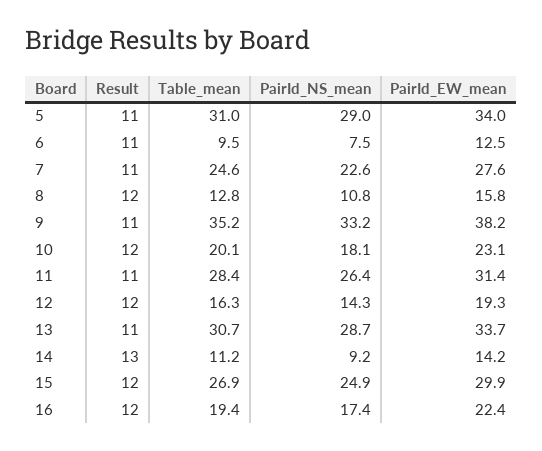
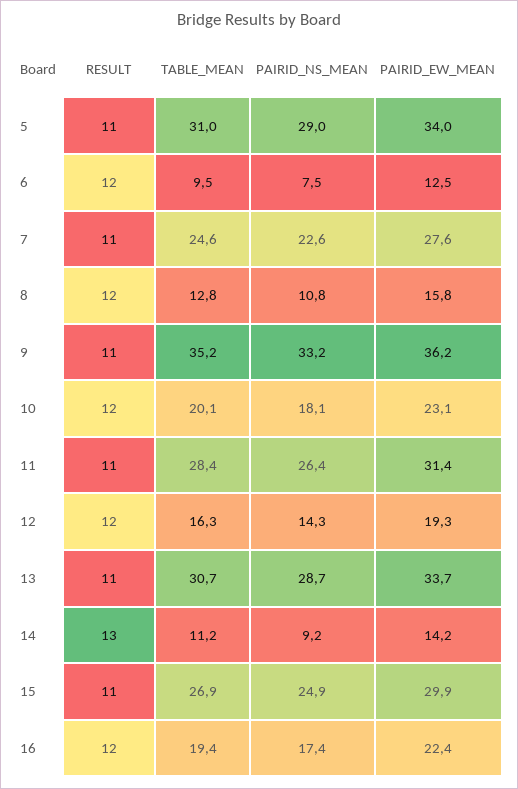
Result, 6: 11 -> 12
PairId_EW_mean, 9: 38.2 -> 36.2
Result, 15: 12 -> 11

